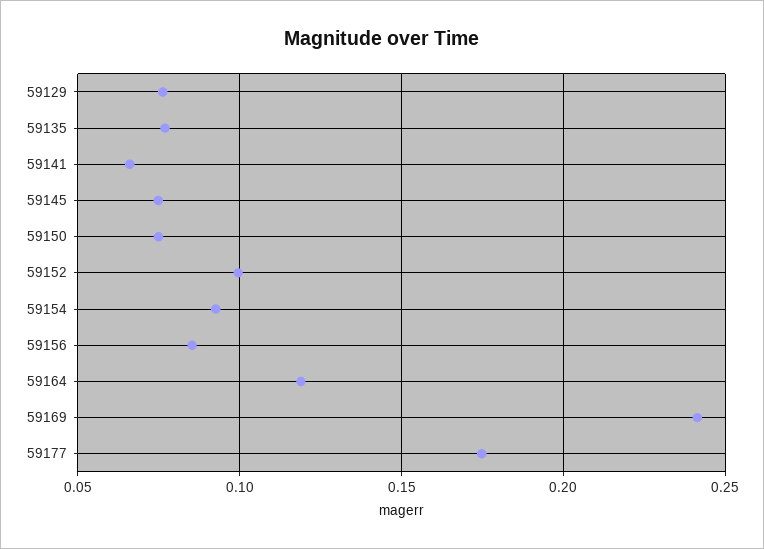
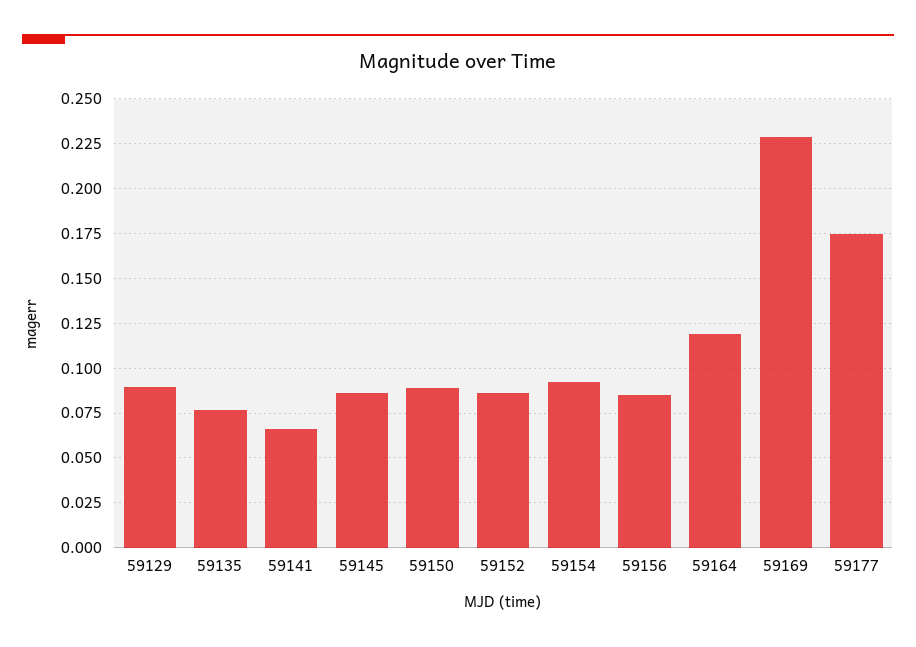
59129: 0.075 -> 0.09
59145: 0.075 -> 0.085
59150: 0.075 -> 0.09
59152: 0.1 -> 0.085
59169: 0.24 -> 0.23

